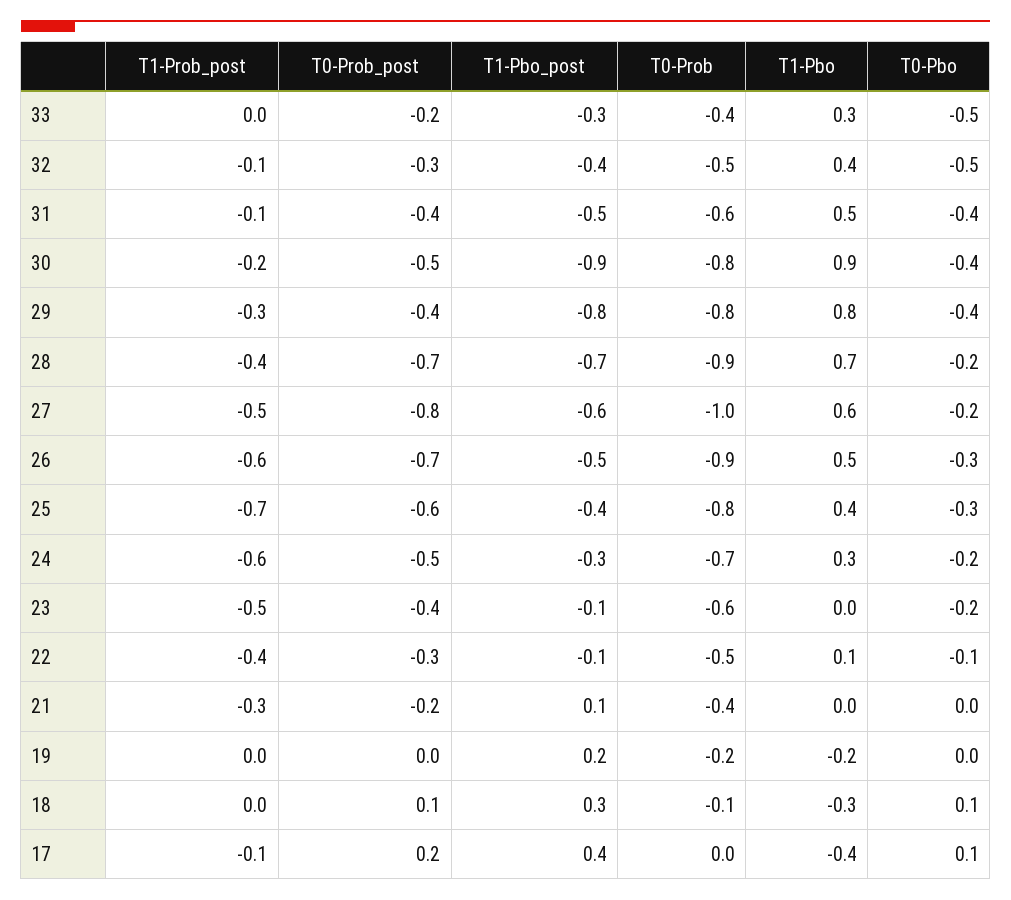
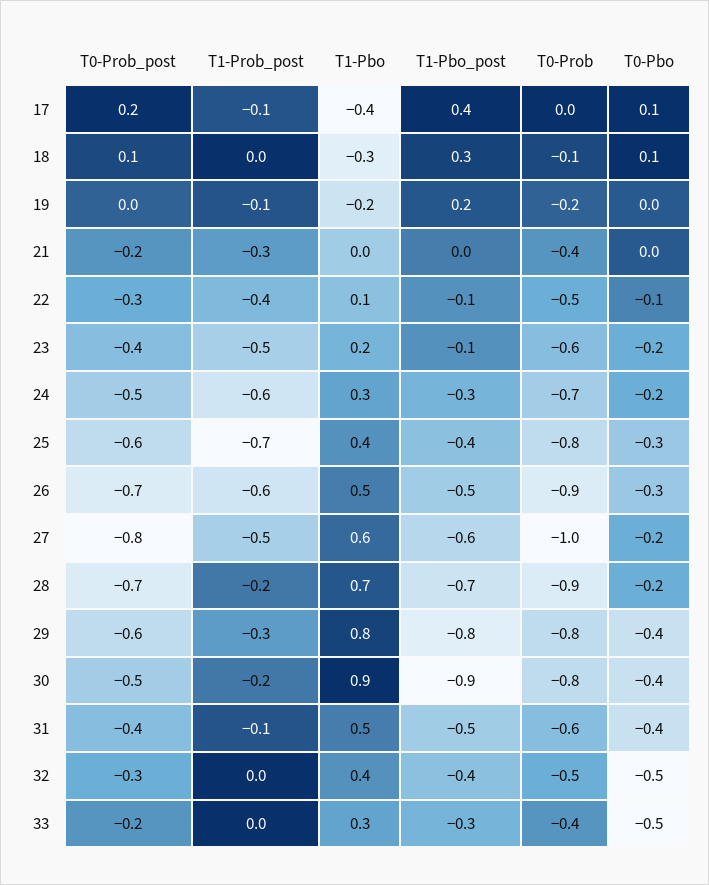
T1-Prob_post, 32: -0.1 -> 0
T0-Prob_post, 29: -0.4 -> -0.6
T1-Prob_post, 28: -0.4 -> -0.2
T1-Pbo, 23: 0 -> 0.2
T1-Pbo_post, 21: 0.1 -> 0
T1-Prob_post, 19: 0 -> -0.1

